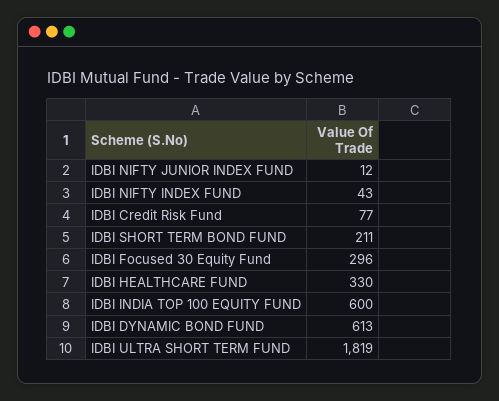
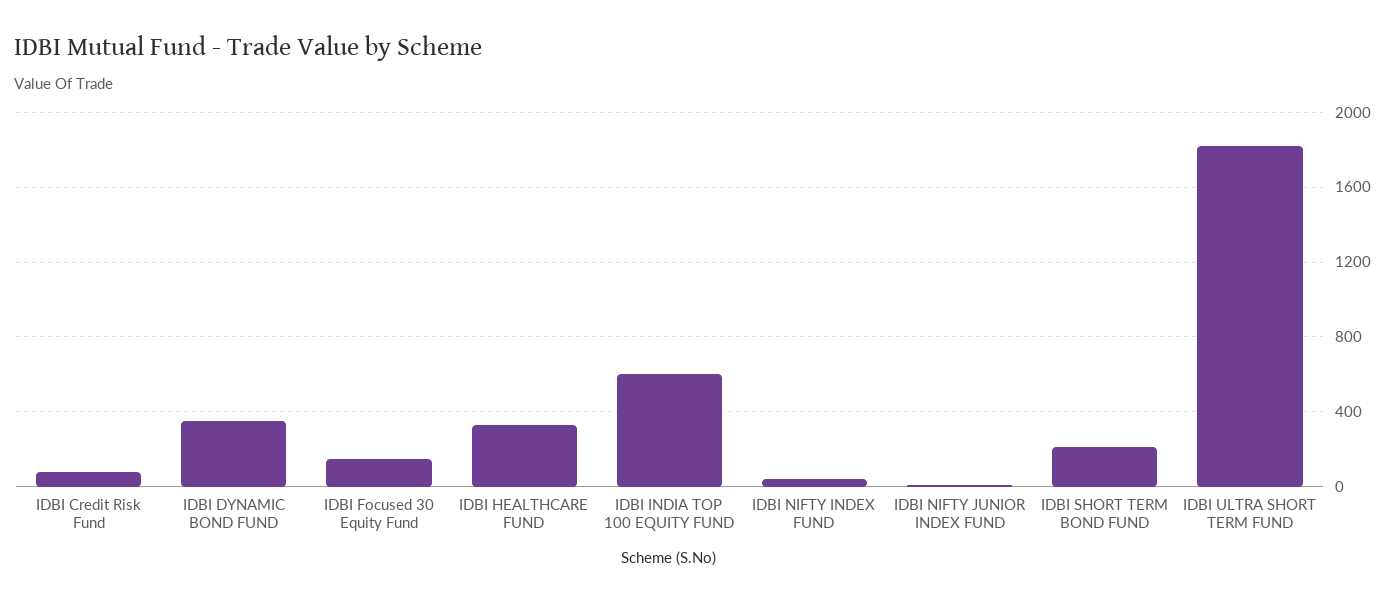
IDBI Focused 30 Equity Fund: 296 -> 150
IDBI DYNAMIC BOND FUND: 613 -> 350

